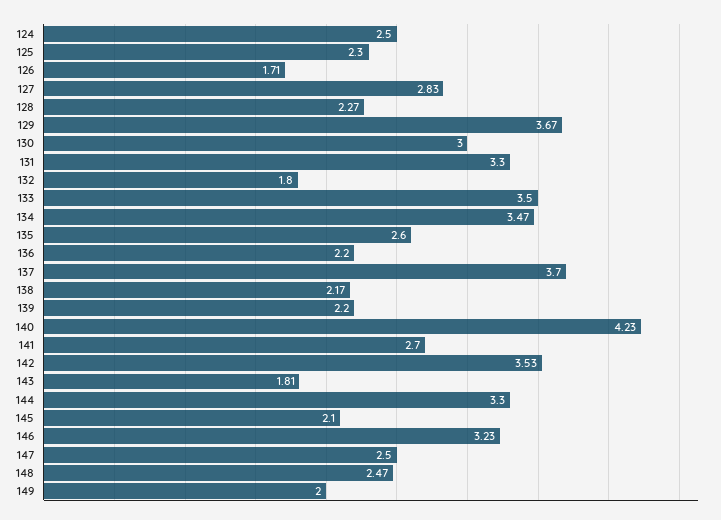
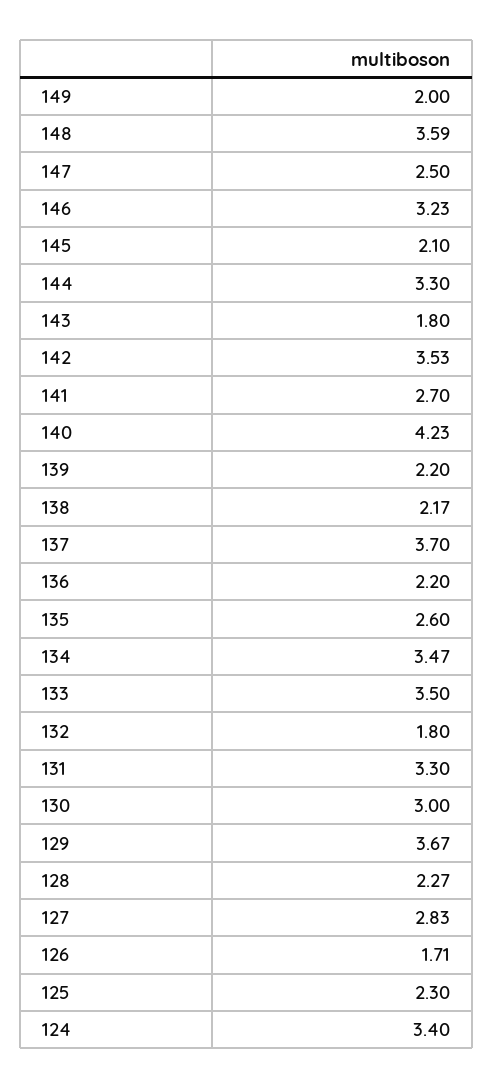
124: 2.5 -> 3.4
143: 1.81 -> 1.8
148: 2.47 -> 3.59

